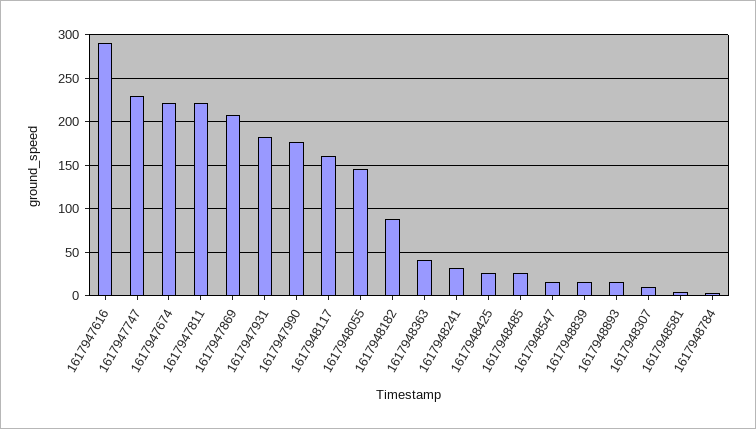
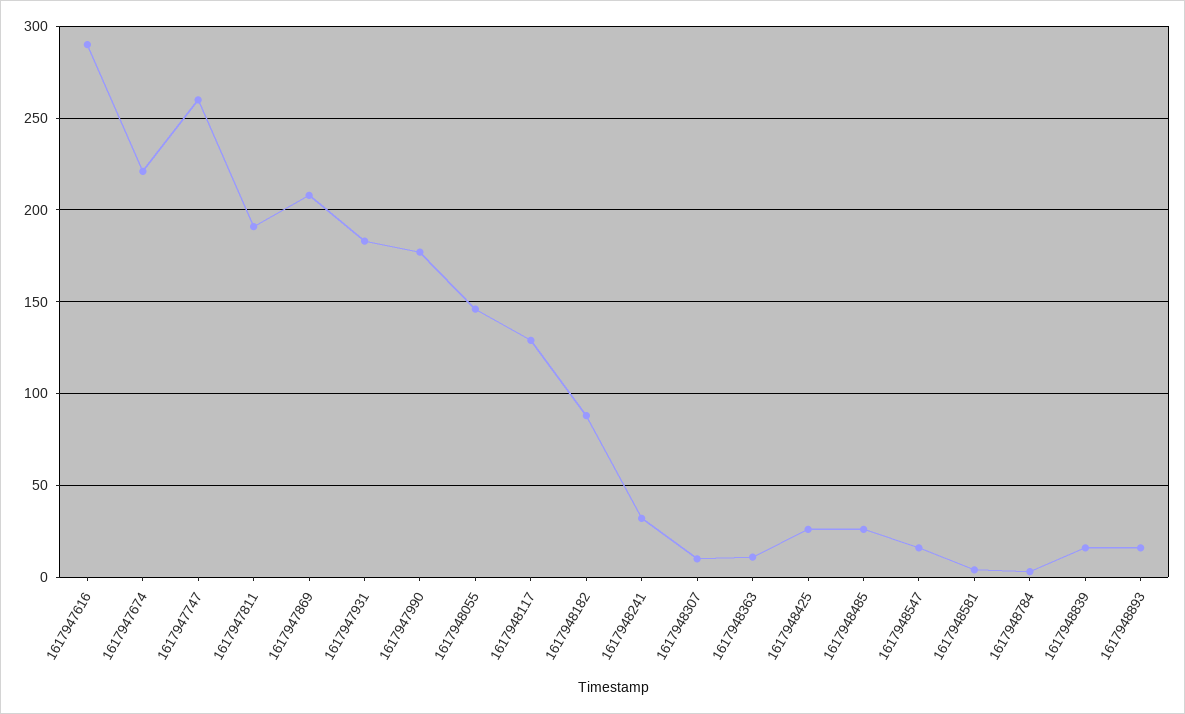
1617947747: 230 -> 260
1617947811: 220 -> 190
1617948117: 160 -> 130
1617948363: 40 -> 10

